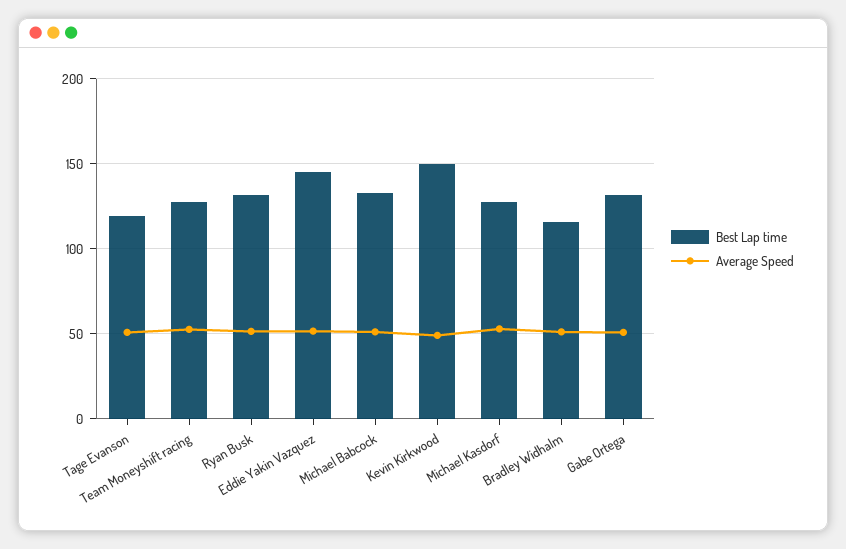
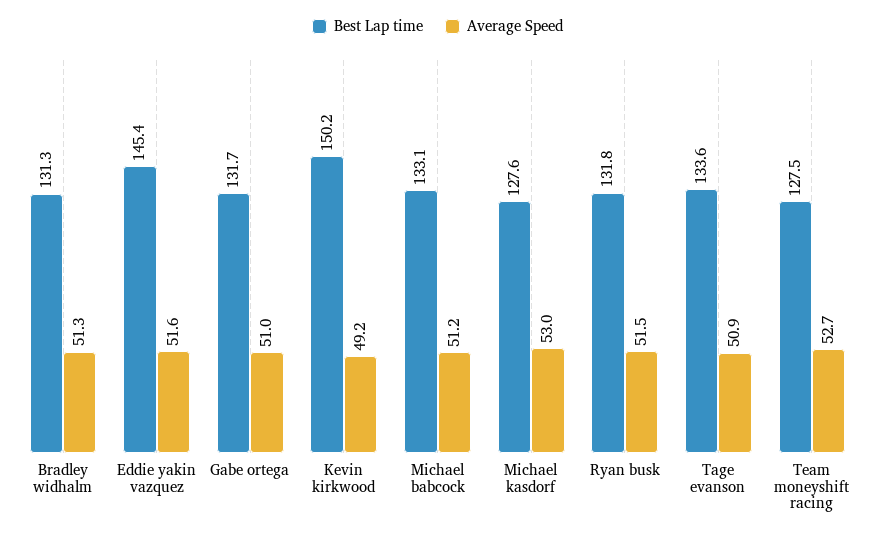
Best Lap time, Tage Evanson: 120 -> 133.6
Best Lap time, Bradley Widhalm: 115 -> 131.3

